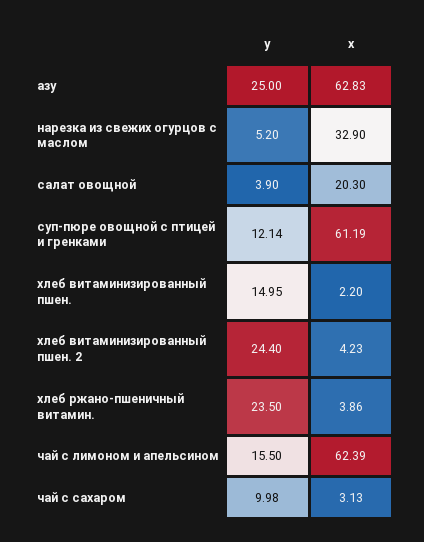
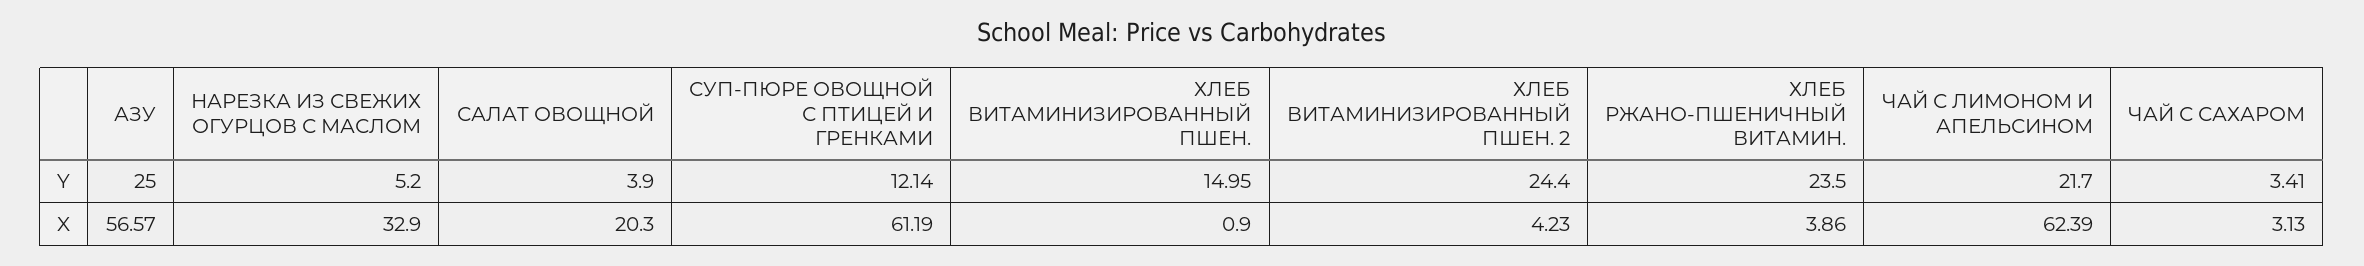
x, азу: 62.83 -> 56.57
x, хлеб витаминизированный пшен.: 2.2 -> 0.9
y, чай с лимоном и апельсином: 15.5 -> 21.7
y, чай с сахаром: 9.98 -> 3.41

